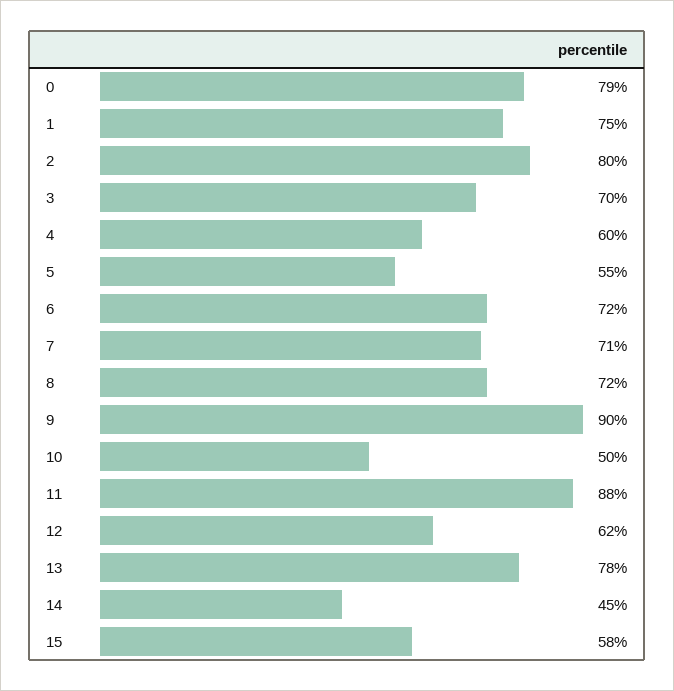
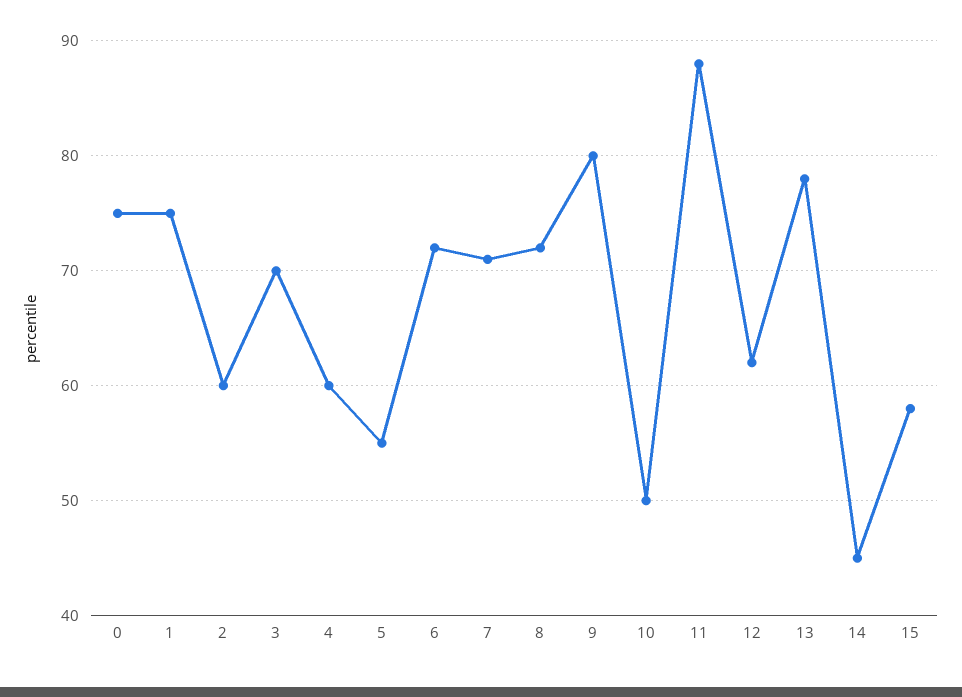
0: 79 -> 75
2: 80 -> 60
9: 90 -> 80

